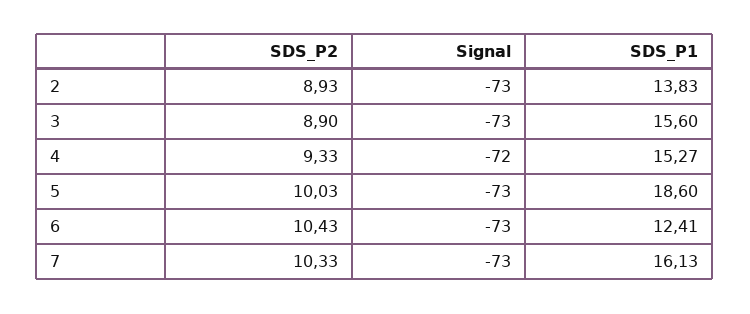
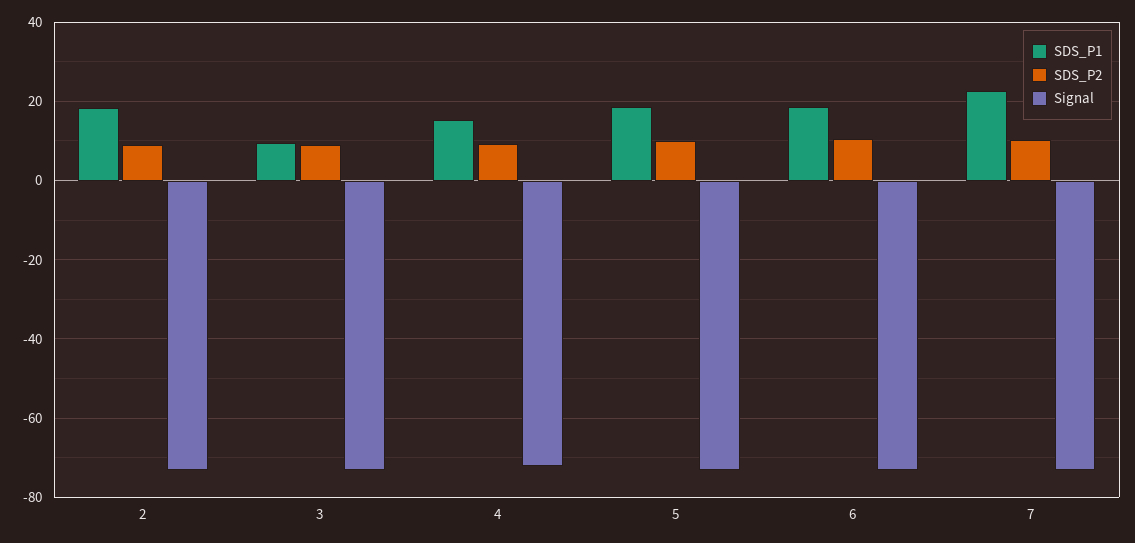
SDS_P1, 2: 13.83 -> 18
SDS_P1, 3: 15.6 -> 10
SDS_P1, 6: 12.41 -> 18
SDS_P1, 7: 16.13 -> 22

